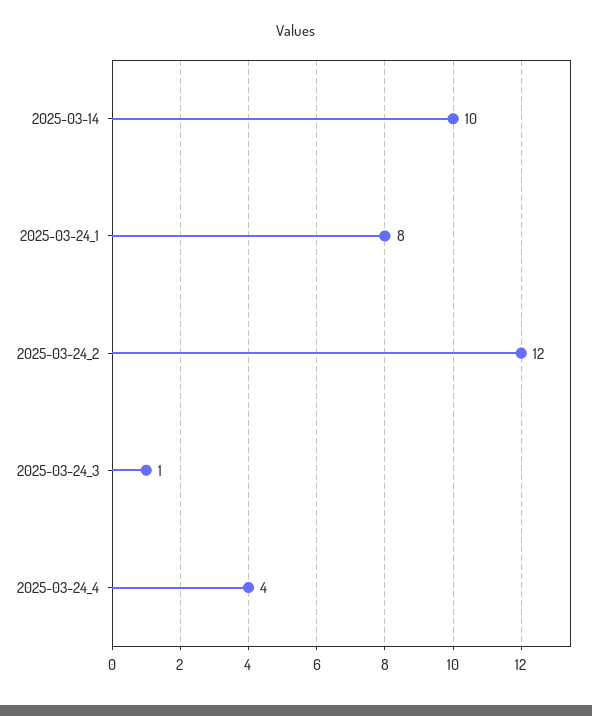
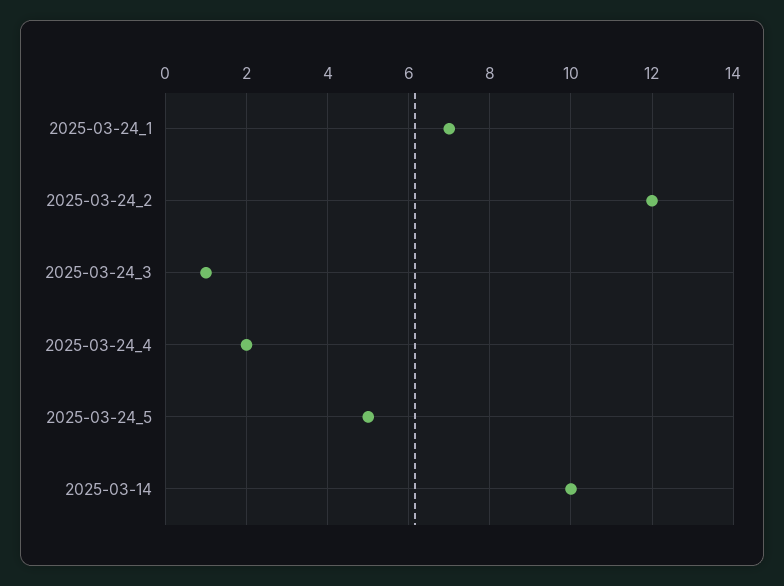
2025-03-24_1: 8 -> 7
2025-03-24_4: 4 -> 2
2025-03-24_5: none -> 5

